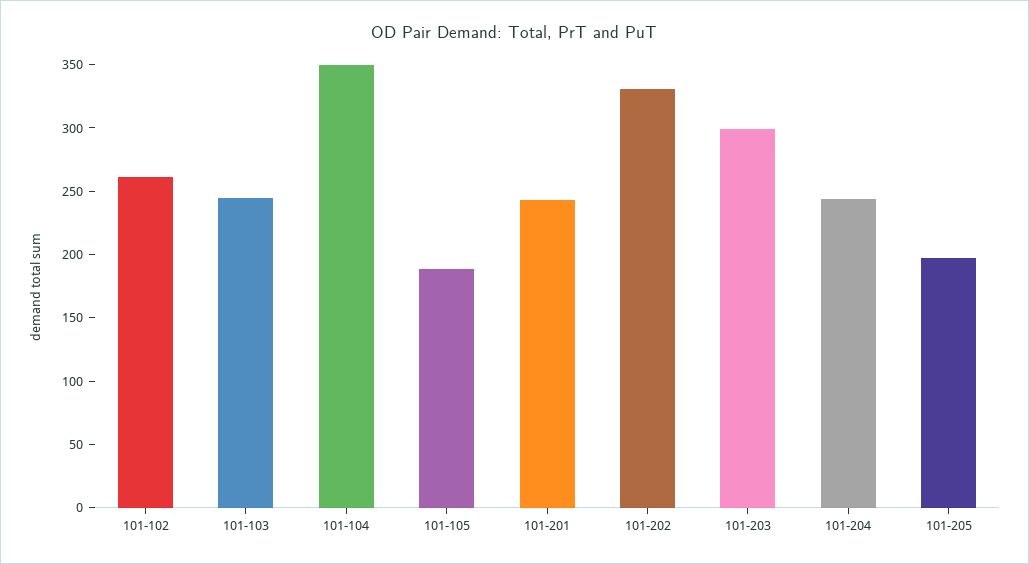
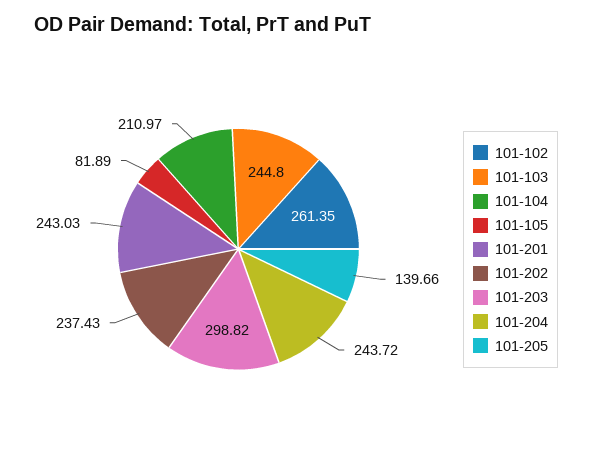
101-104: 350 -> 210.97
101-105: 190 -> 81.89
101-202: 330 -> 237.43
101-205: 200 -> 139.66

